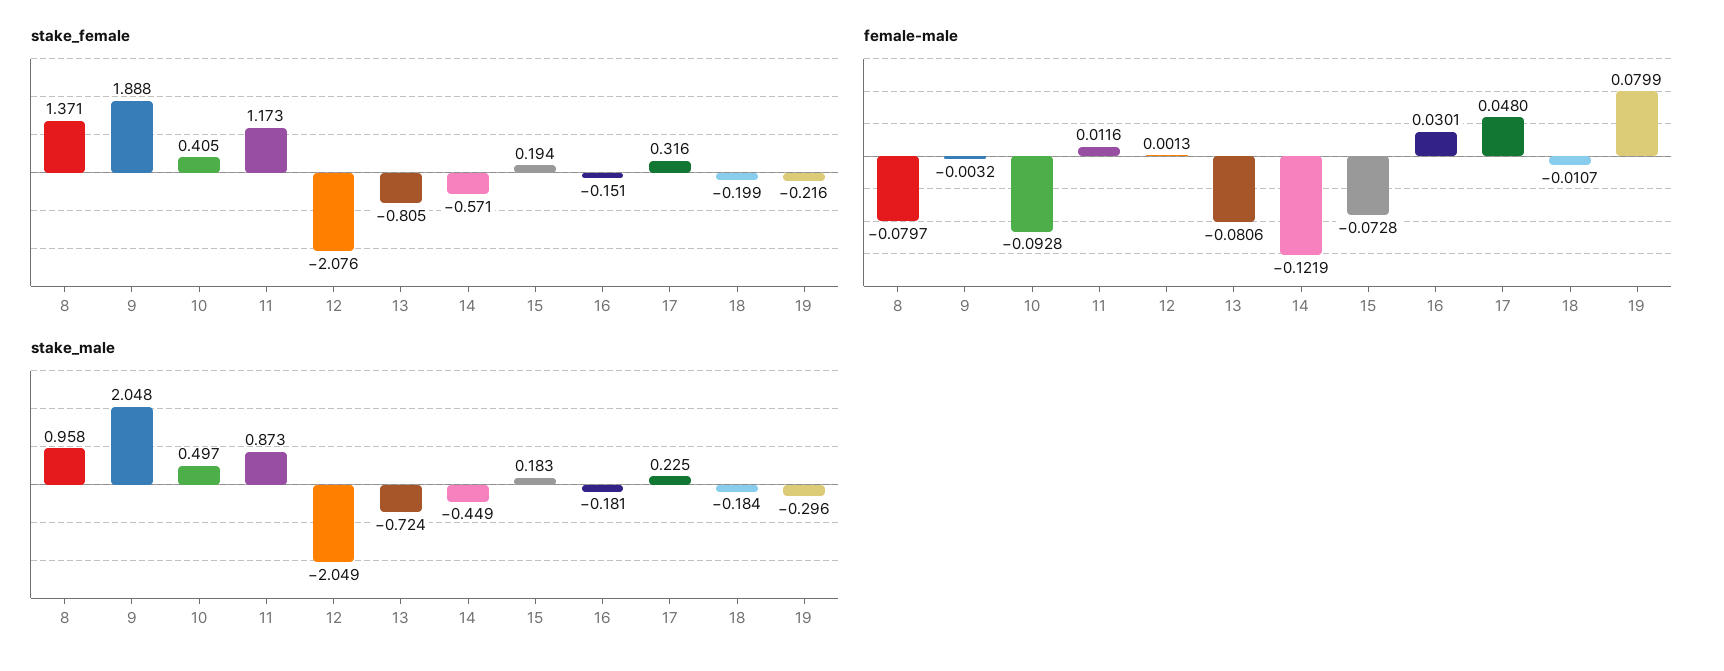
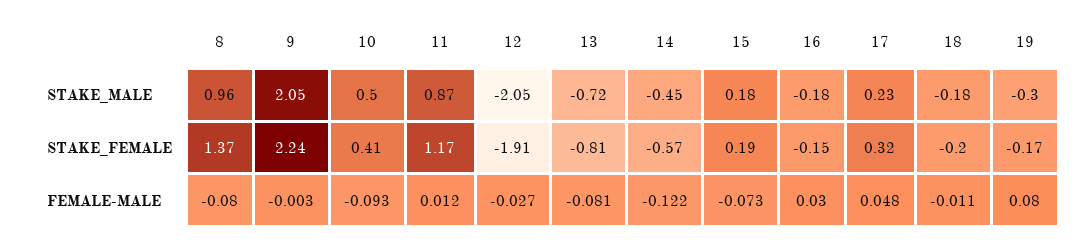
stake_female, 9: 1.888 -> 2.24
stake_female, 12: -2.076 -> -1.91
stake_female, 19: -0.216 -> -0.17
female-male, 12: 0.0013 -> -0.027

